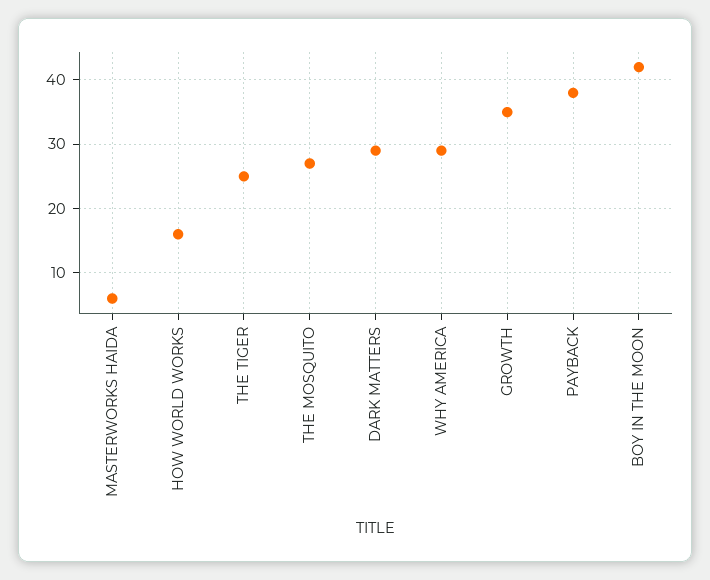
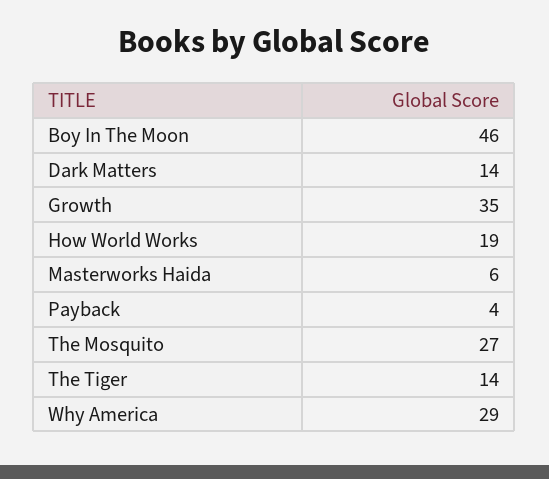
HOW WORLD WORKS: 16 -> 19
THE TIGER: 25 -> 14
DARK MATTERS: 29 -> 14
PAYBACK: 38 -> 4
BOY IN THE MOON: 42 -> 46

